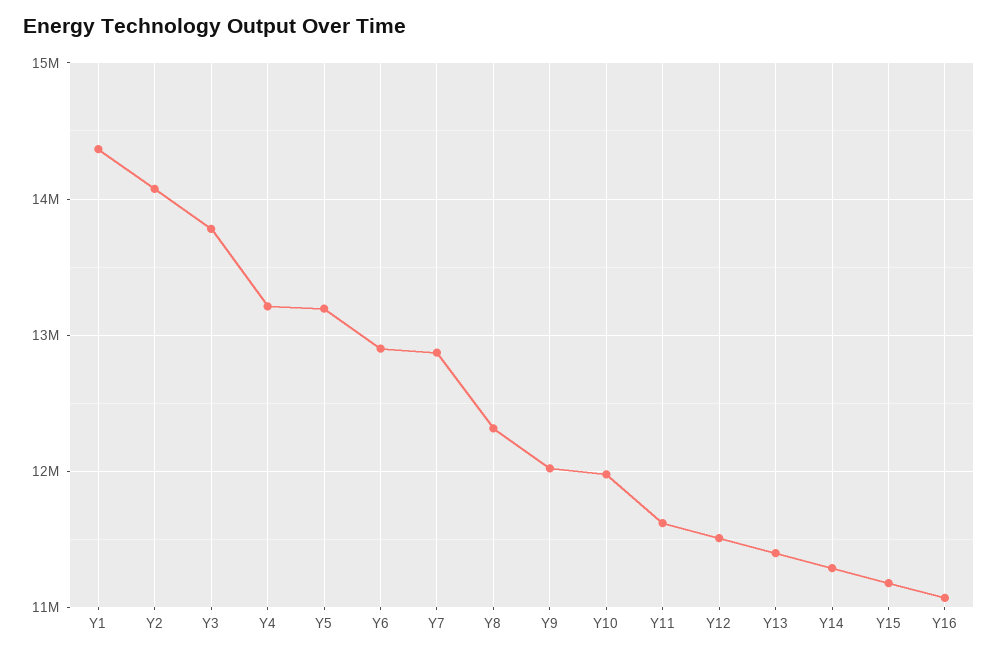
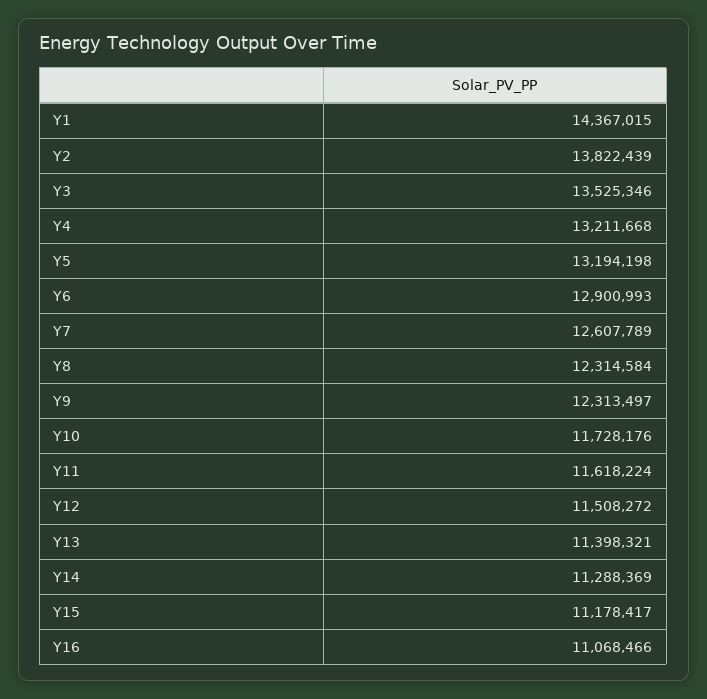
Y2: 14100000 -> 13822439
Y3: 13800000 -> 13525346
Y7: 12900000 -> 12607789
Y9: 12000000 -> 12313497
Y10: 12000000 -> 11728176

